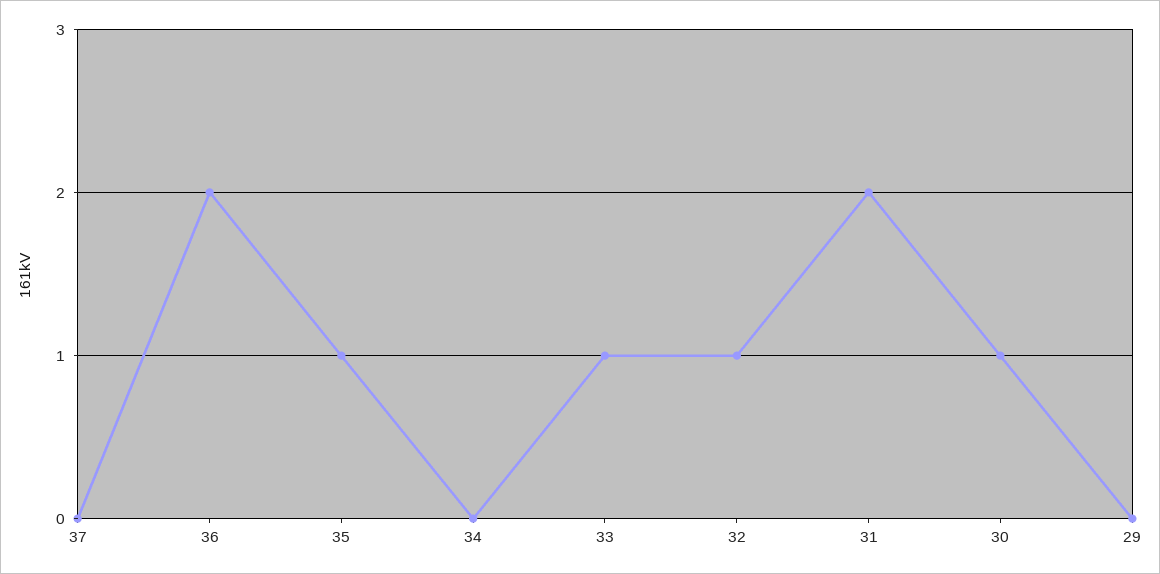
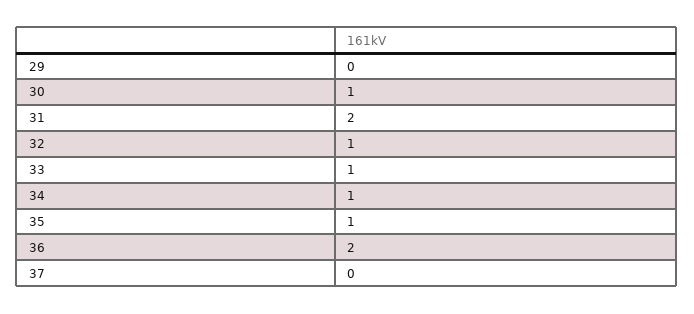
34: 0 -> 1

